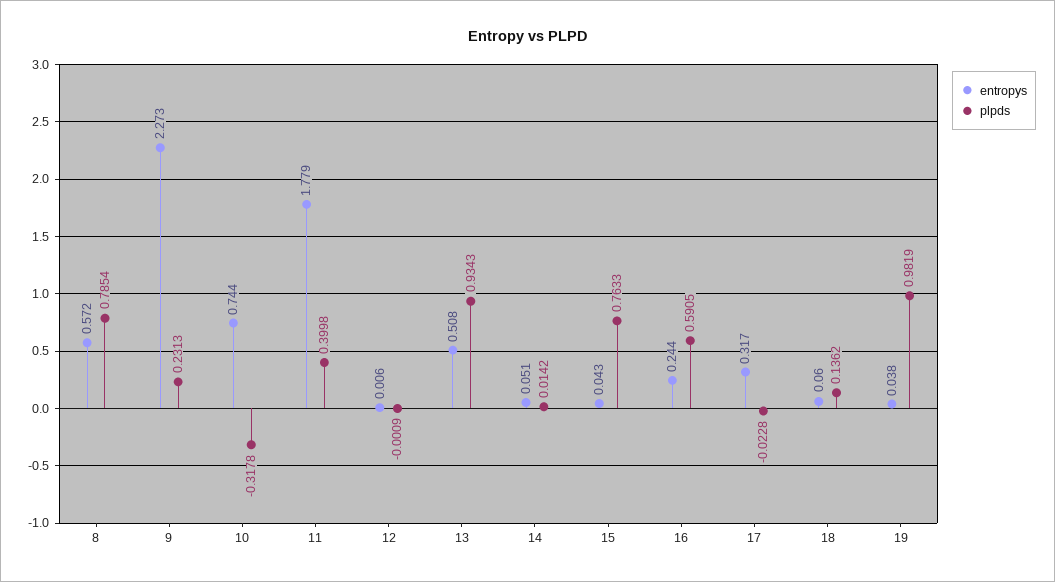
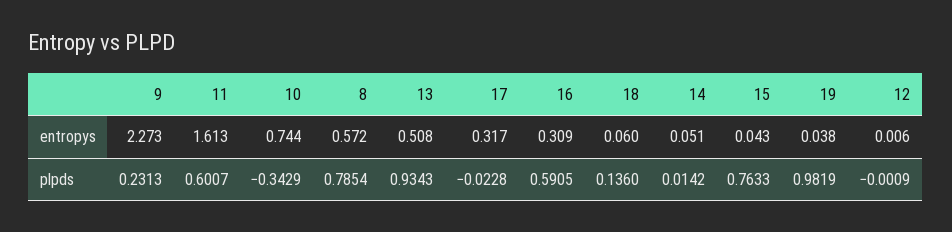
plpds, 10: -0.3178 -> -0.3429
entropys, 11: 1.779 -> 1.613
plpds, 11: 0.3998 -> 0.6007
entropys, 16: 0.244 -> 0.309
plpds, 18: 0.1362 -> 0.136

